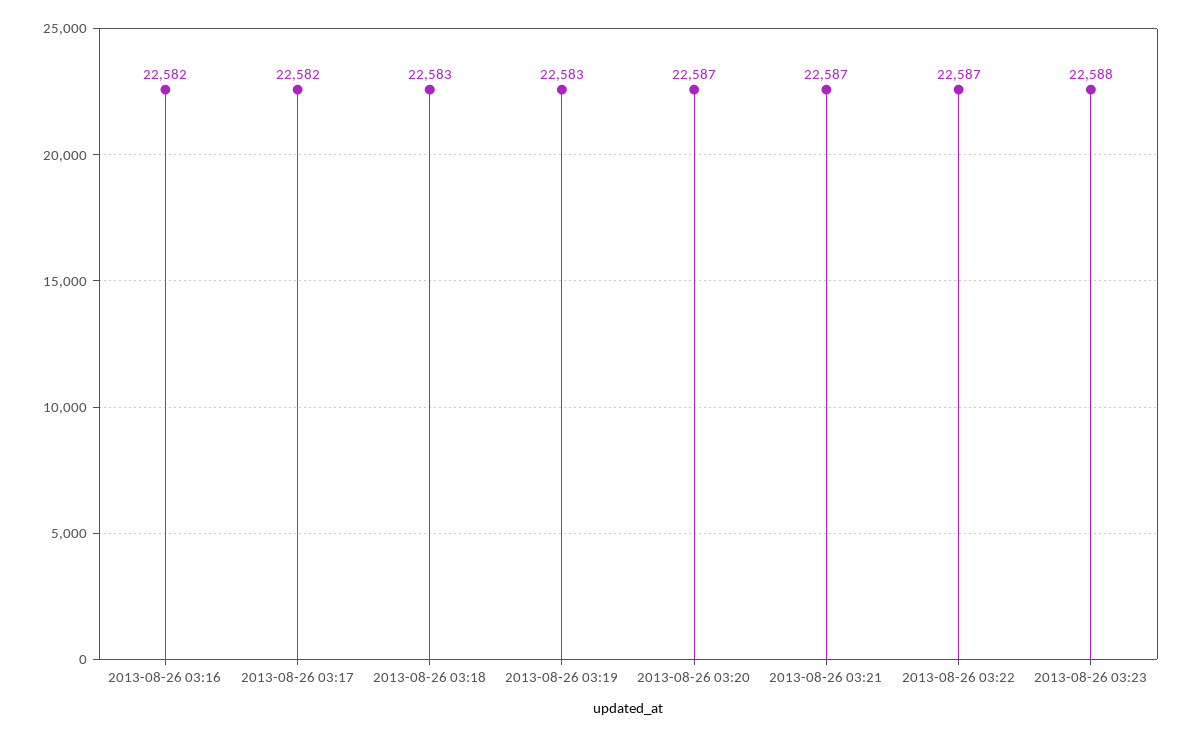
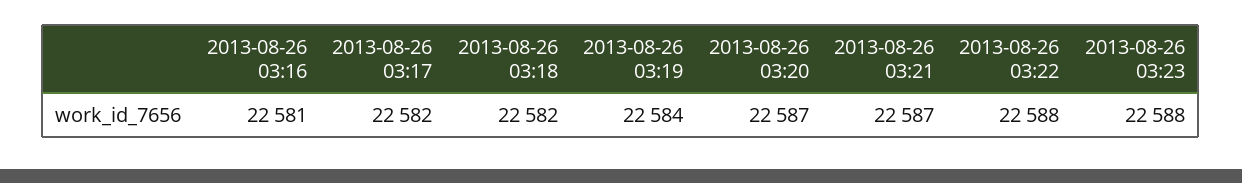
2013-08-26 03:16: 22582 -> 22581
2013-08-26 03:18: 22583 -> 22582
2013-08-26 03:19: 22583 -> 22584
2013-08-26 03:22: 22587 -> 22588

